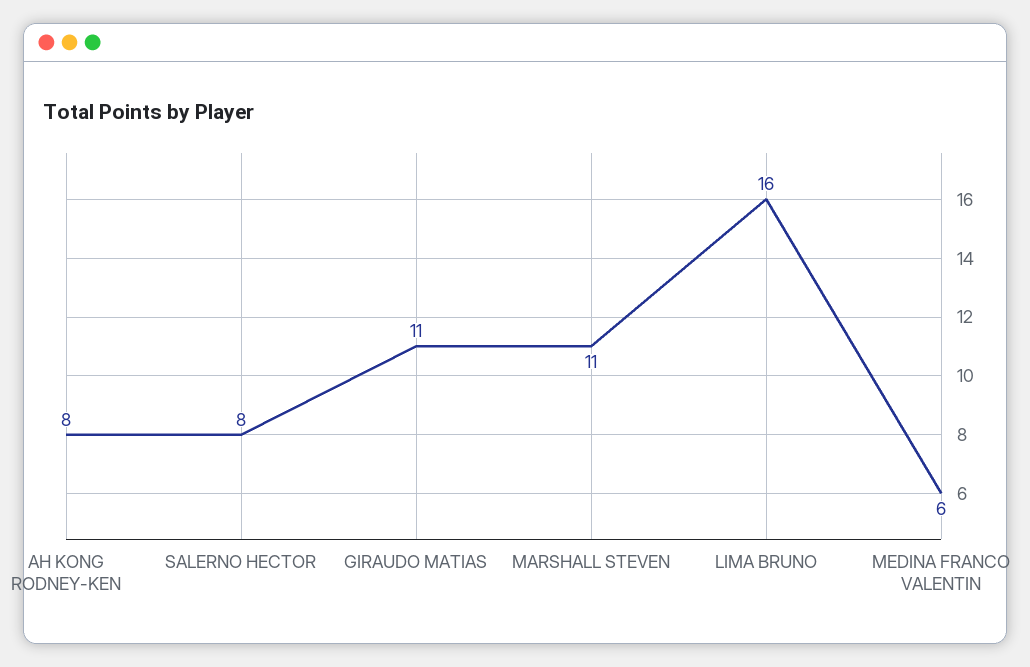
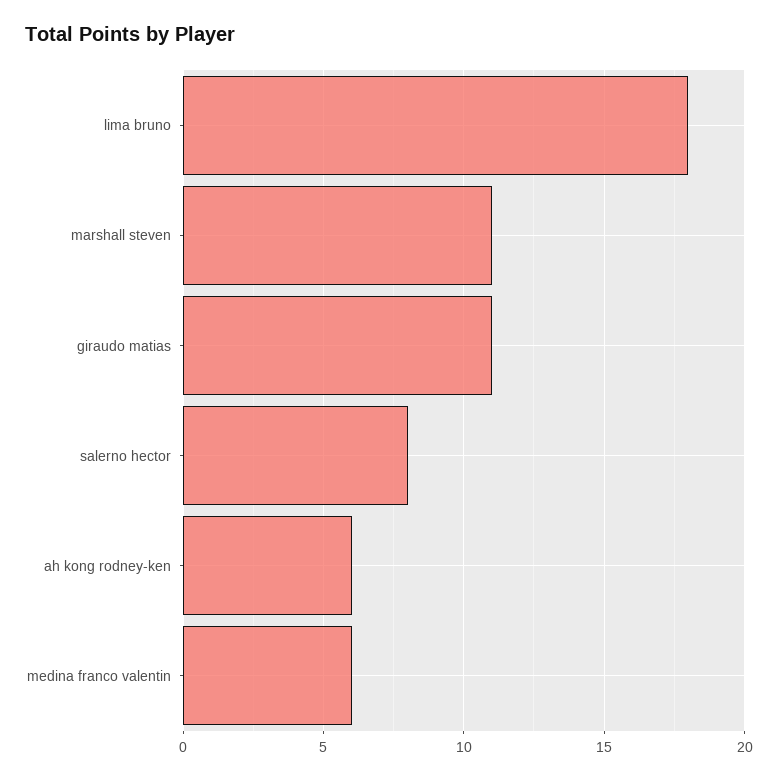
AH KONG RODNEY-KEN: 8 -> 6
LIMA BRUNO: 16 -> 18

